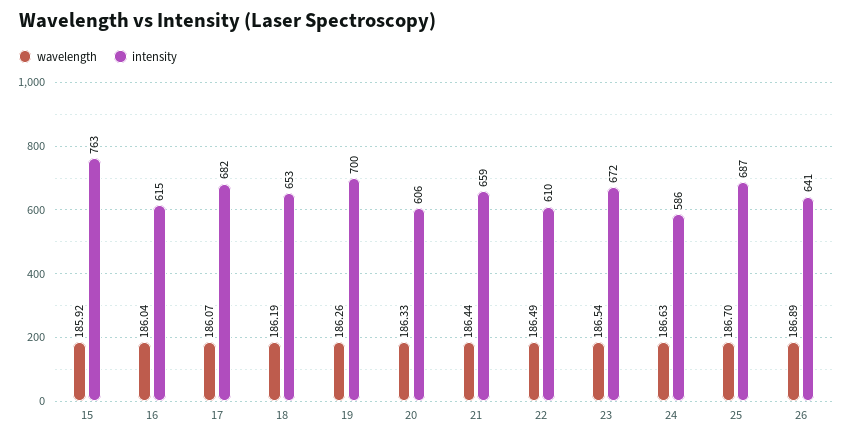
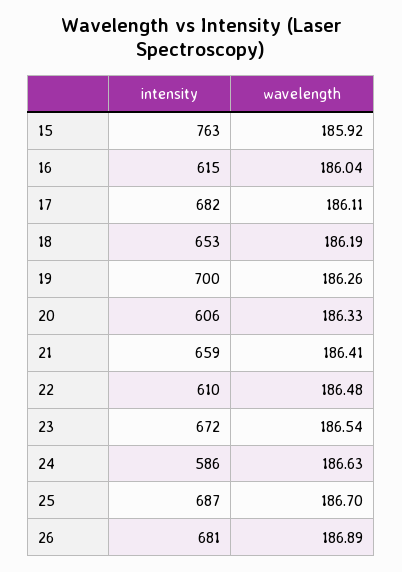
wavelength, 17: 186.07 -> 186.11
wavelength, 21: 186.44 -> 186.41
wavelength, 22: 186.49 -> 186.48
intensity, 26: 641 -> 681

